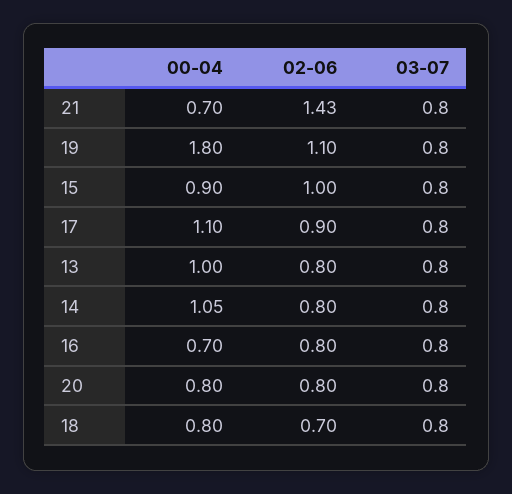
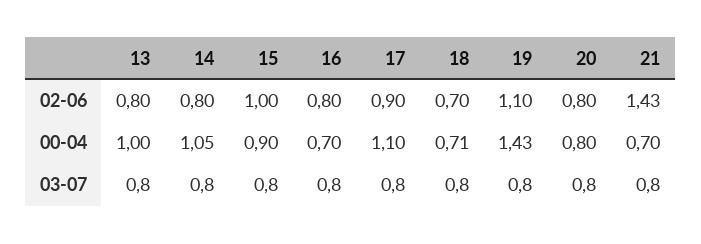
00-04, 19: 1.8 -> 1.43
00-04, 18: 0.8 -> 0.71

